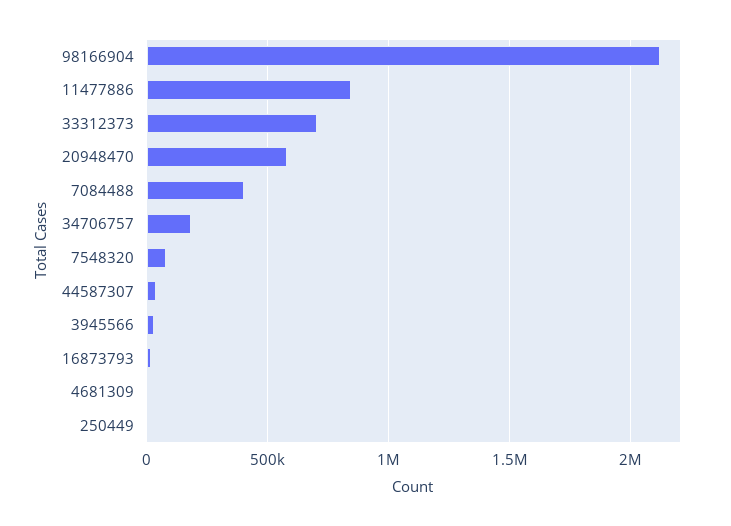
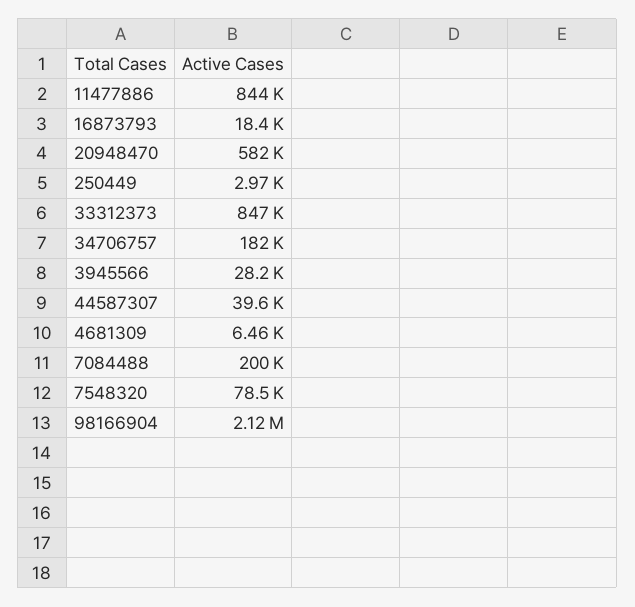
33312373: 700000 -> 847000
7084488: 400000 -> 200000

